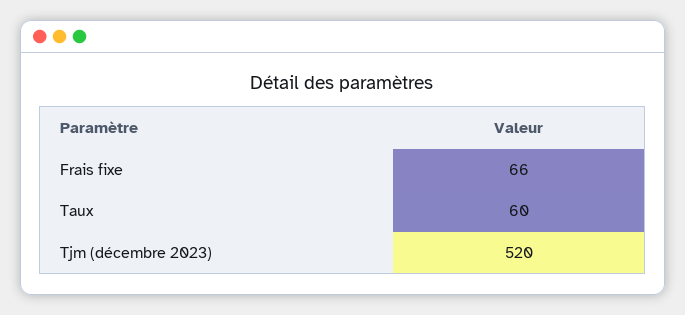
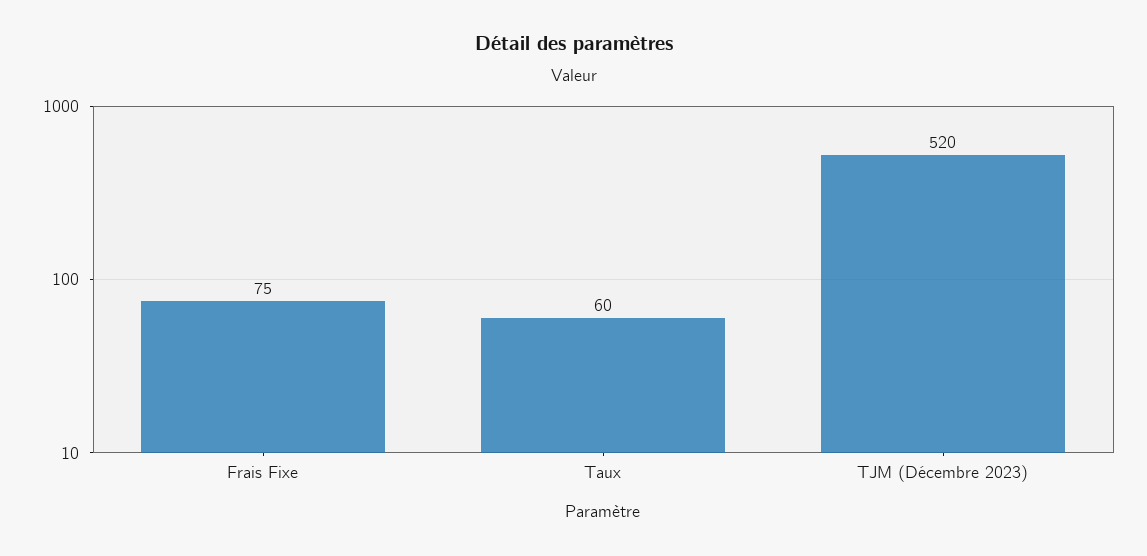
Frais fixe: 66 -> 75

